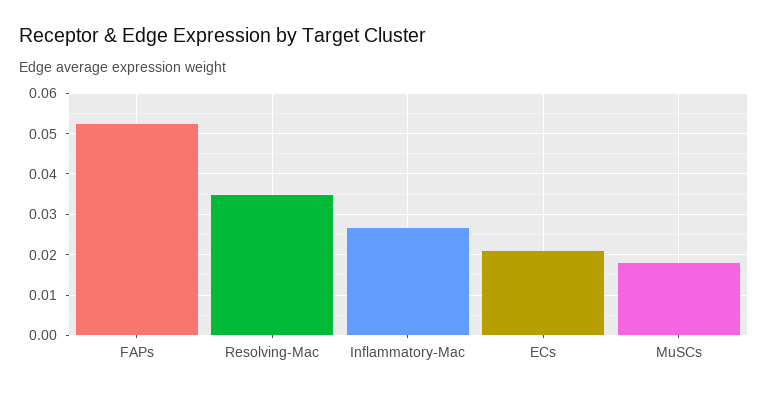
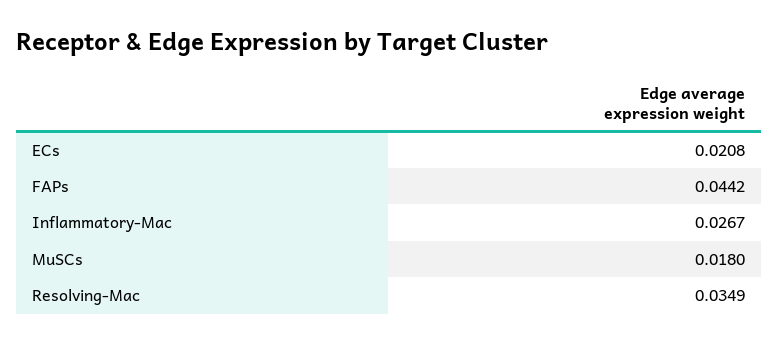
FAPs: 0.052 -> 0.0442

